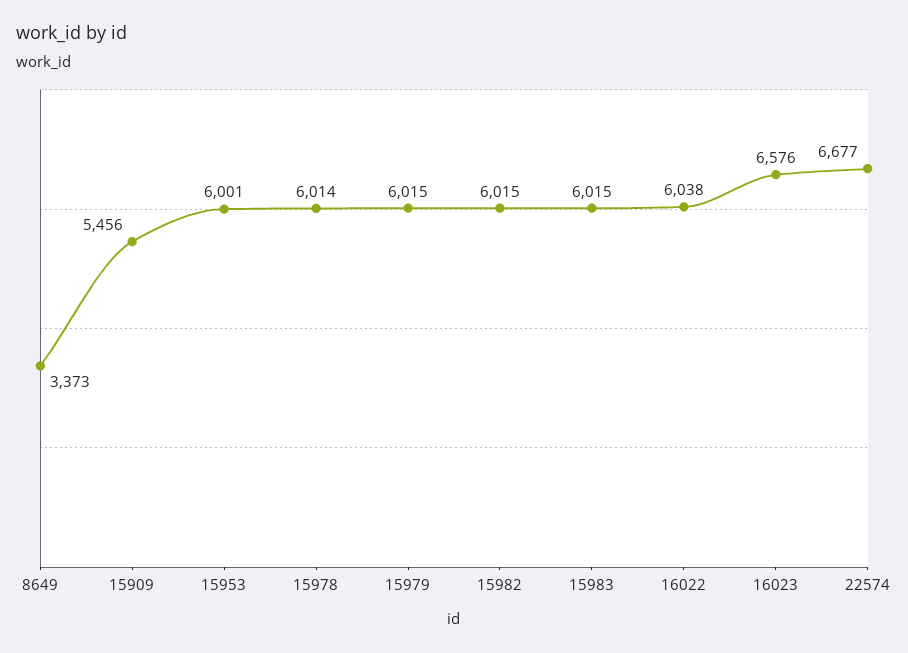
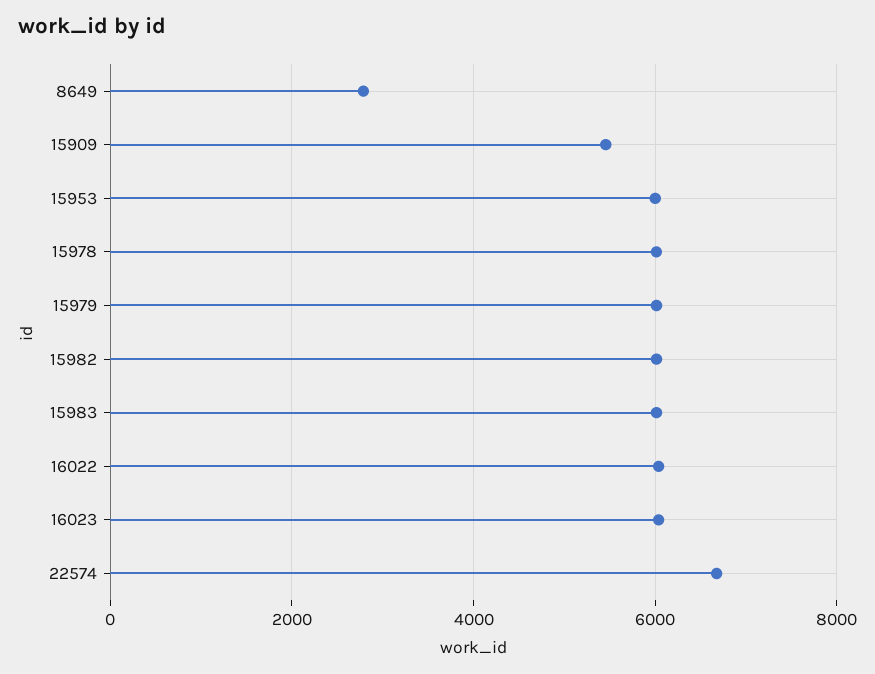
8649: 3373 -> 2800
16023: 6576 -> 6000

